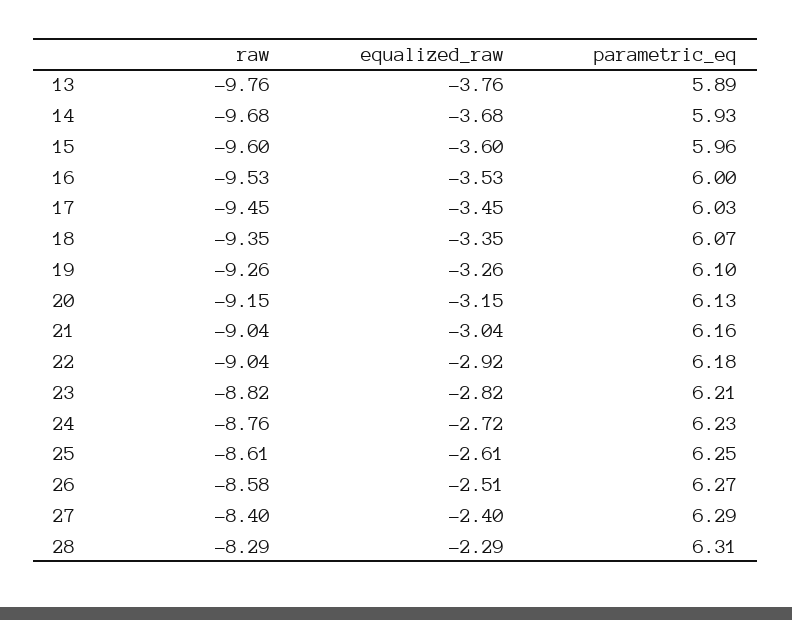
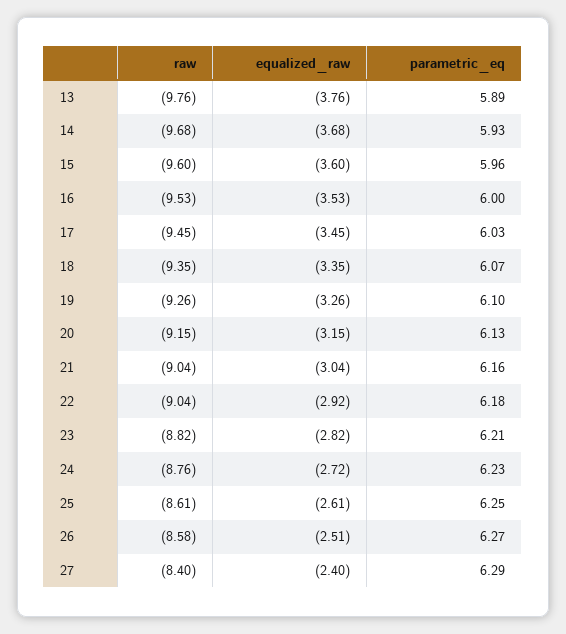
raw, 28: -8.29 -> none
equalized_raw, 28: -2.29 -> none
parametric_eq, 28: 6.31 -> none

